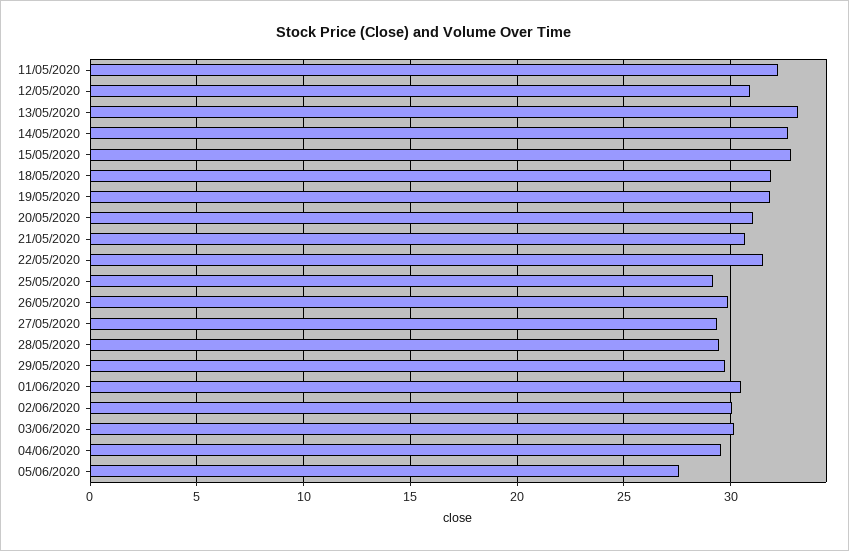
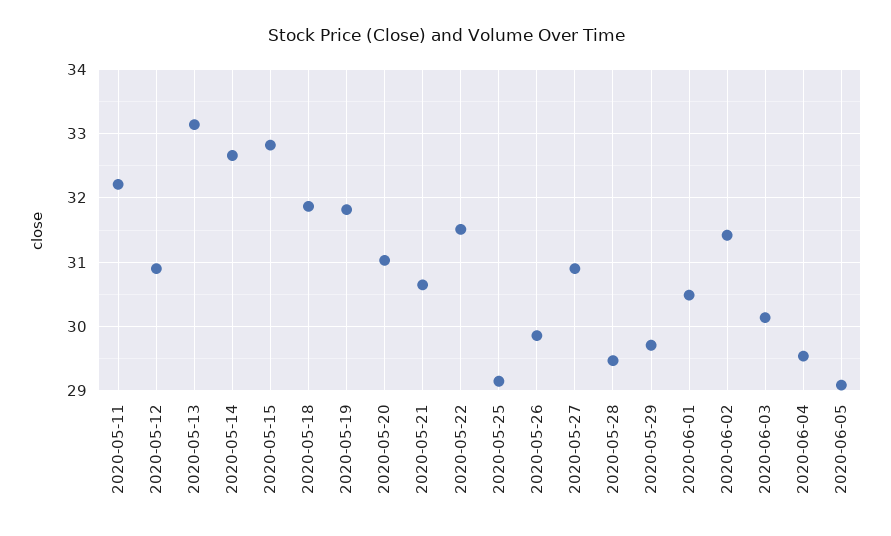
27/05/2020: 29.5 -> 30.9
02/06/2020: 30 -> 31.4
05/06/2020: 27.5 -> 29.1

